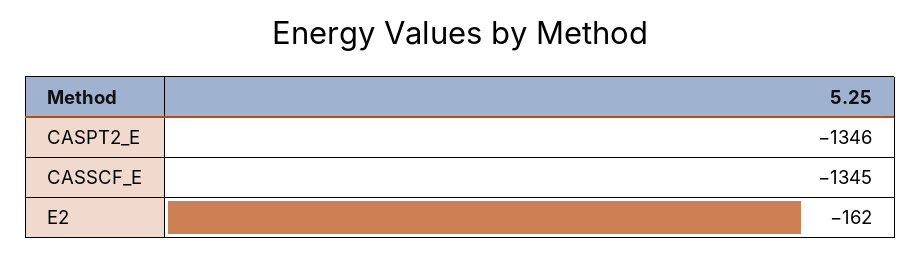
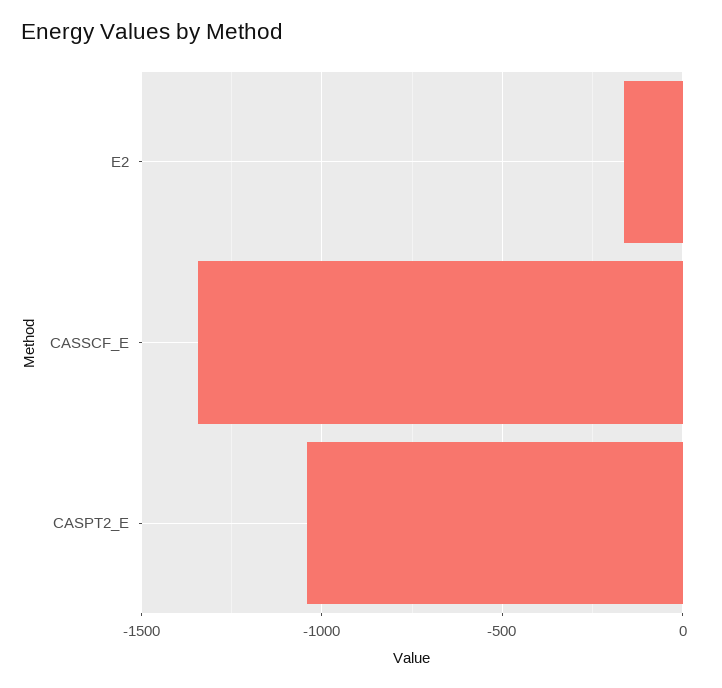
CASPT2_E: -1346 -> -1050

